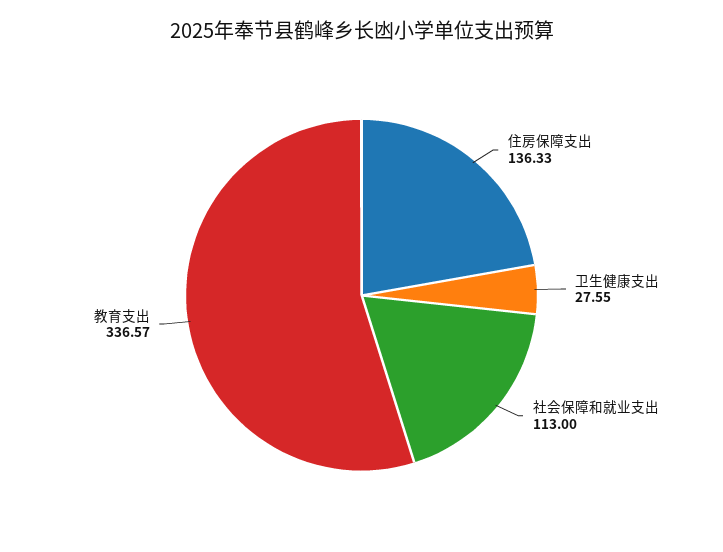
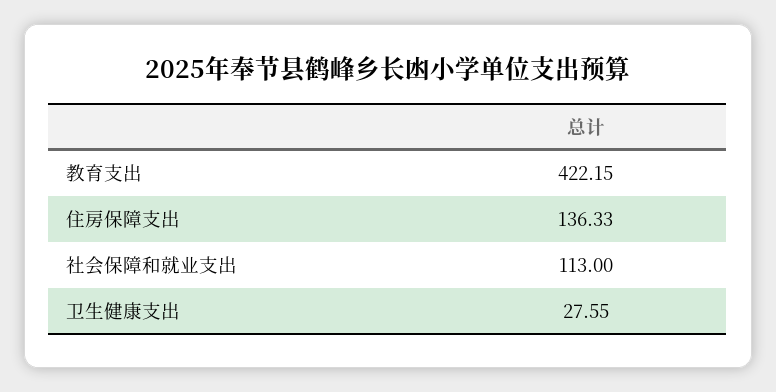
教育支出: 336.57 -> 422.15

